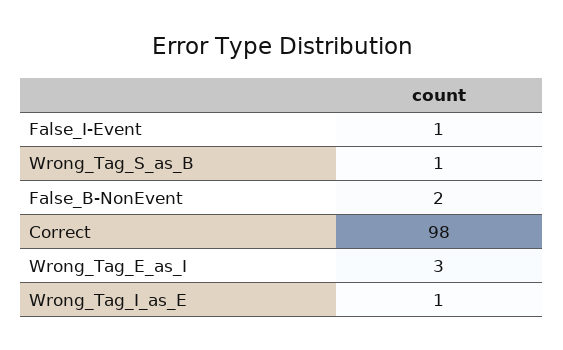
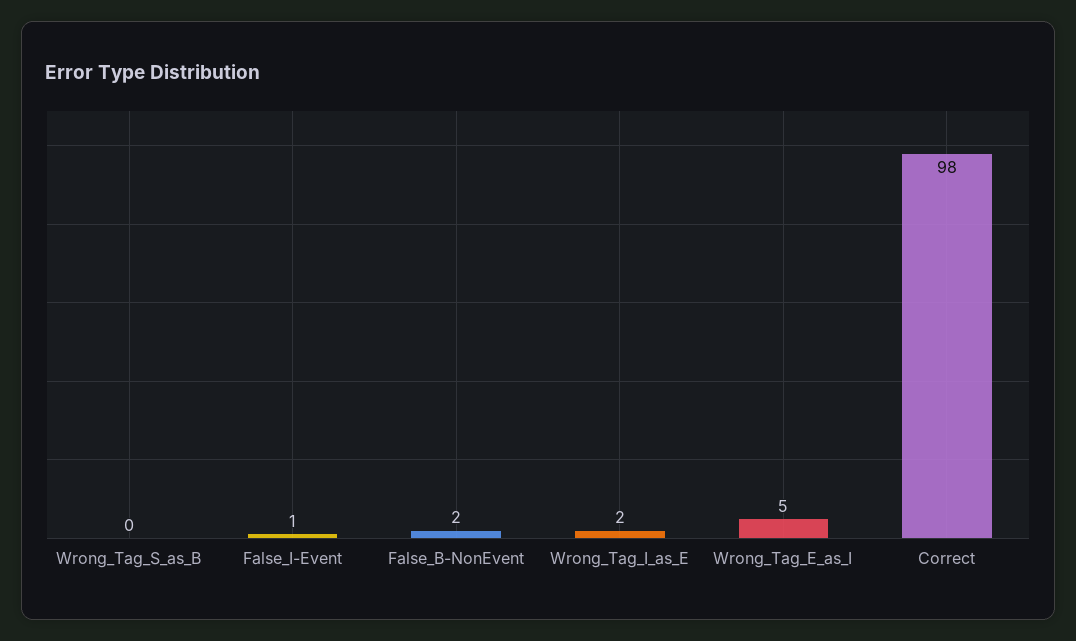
Wrong_Tag_S_as_B: 1 -> 0
Wrong_Tag_E_as_I: 3 -> 5
Wrong_Tag_I_as_E: 1 -> 2

